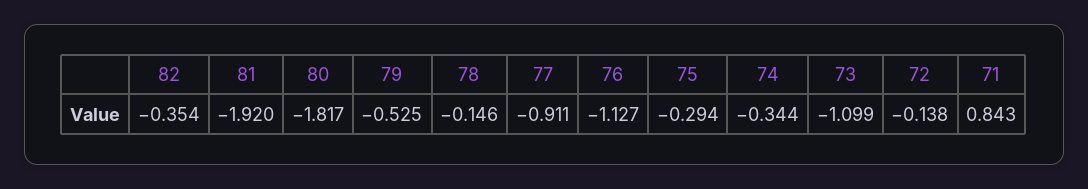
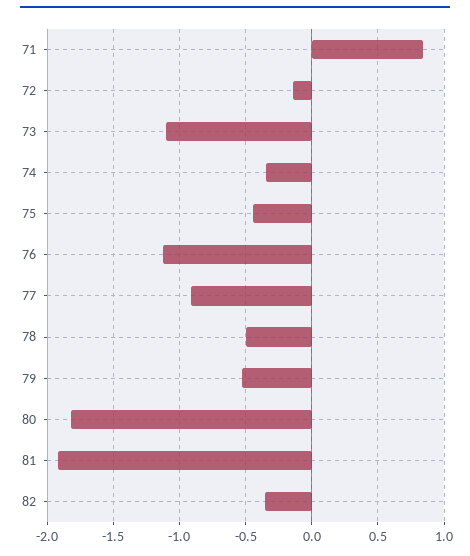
78: -0.146 -> -0.5
75: -0.294 -> -0.45

